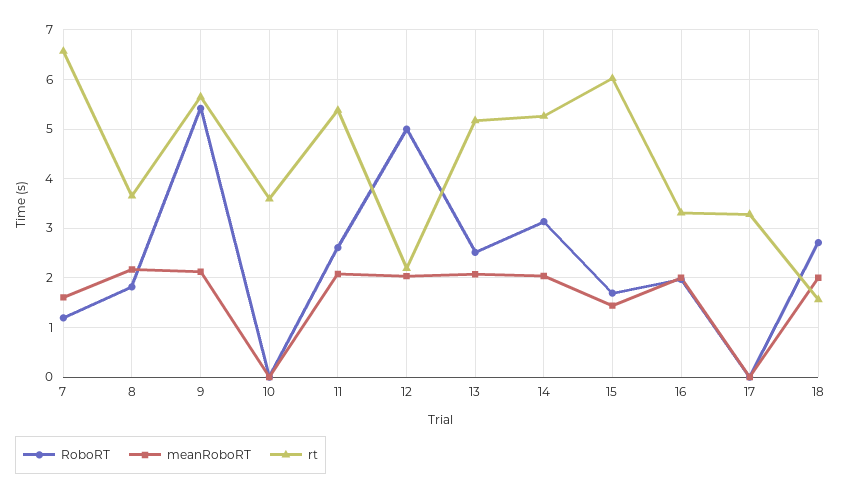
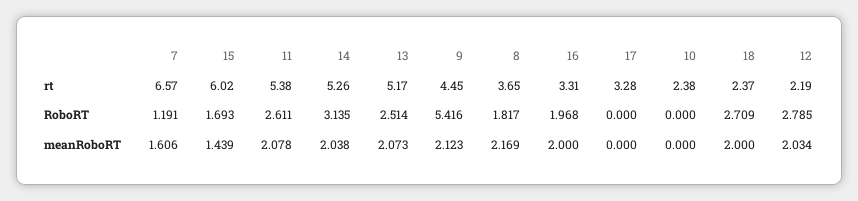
rt, 9: 5.6 -> 4.45
rt, 10: 3.6 -> 2.38
RoboRT, 12: 5 -> 2.785
rt, 18: 1.6 -> 2.37

